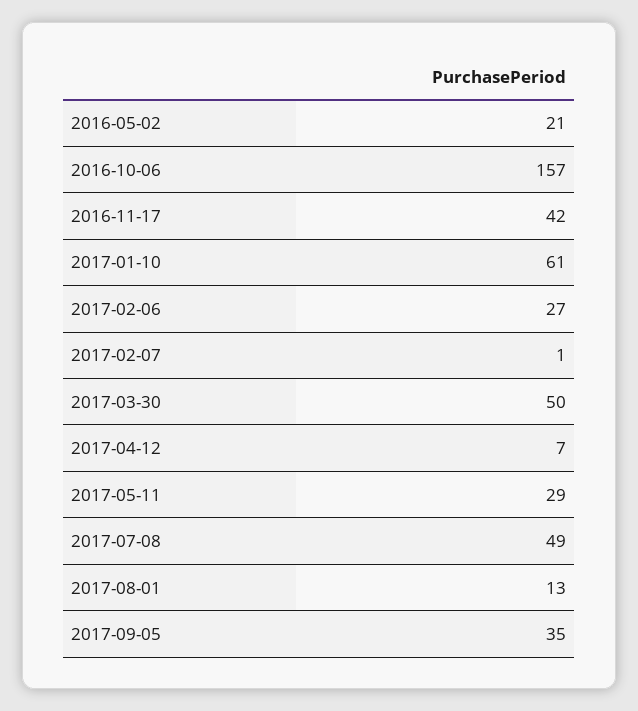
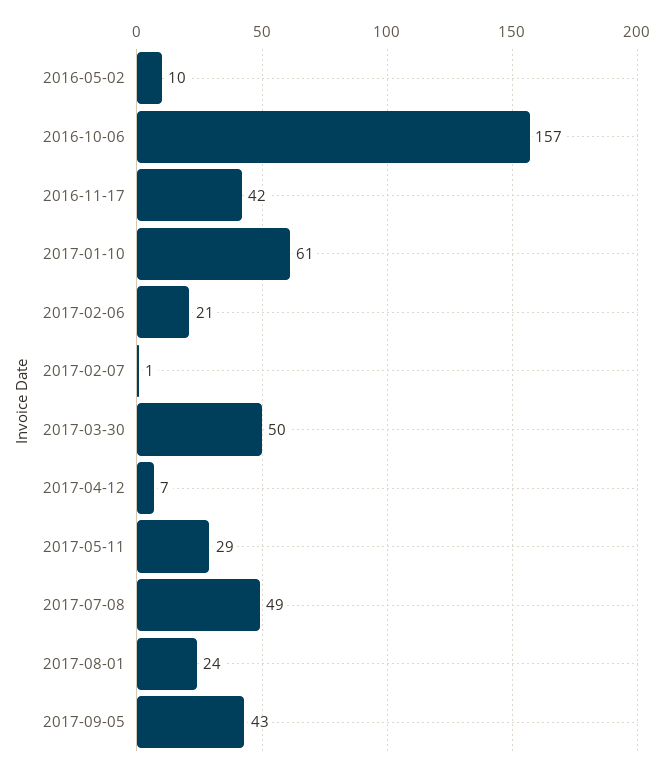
2016-05-02: 21 -> 10
2017-02-06: 27 -> 21
2017-08-01: 13 -> 24
2017-09-05: 35 -> 43

